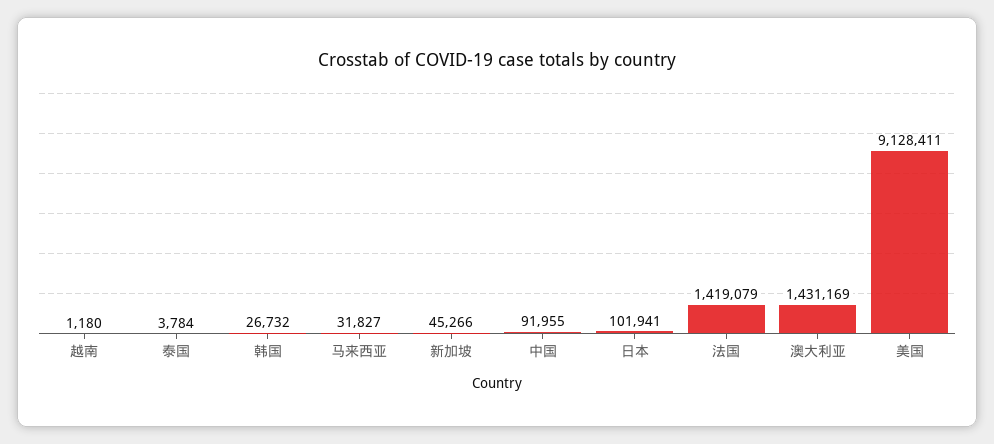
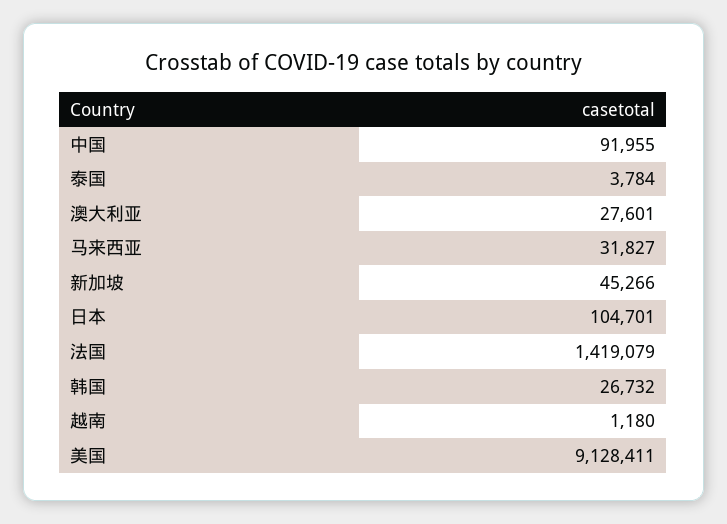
日本: 101941 -> 104701
澳大利亚: 1431169 -> 27601

